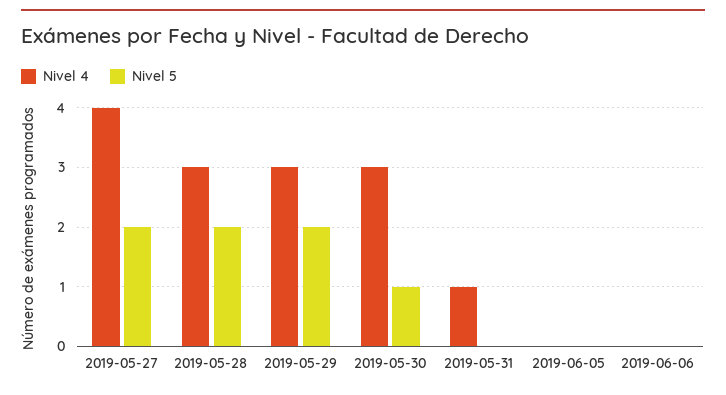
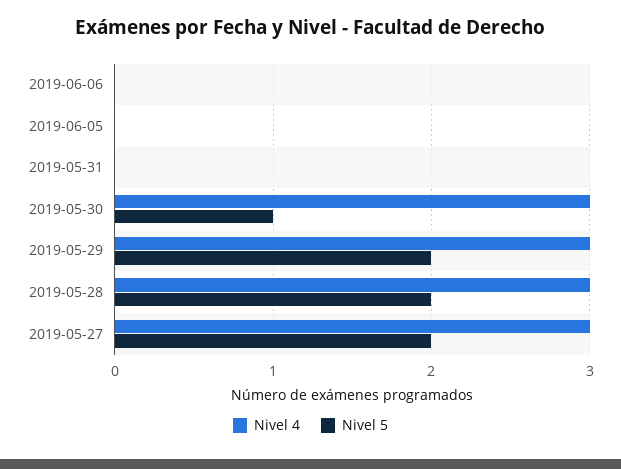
Nivel 4, 2019-05-27: 4 -> 3
Nivel 4, 2019-05-31: 1 -> 0

